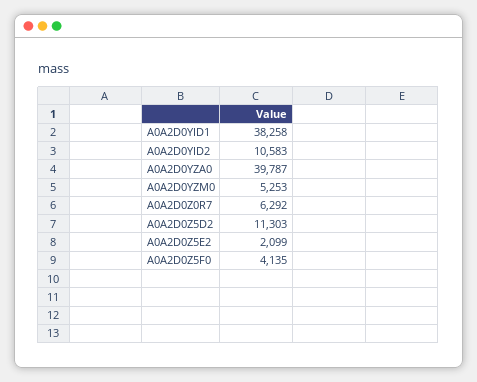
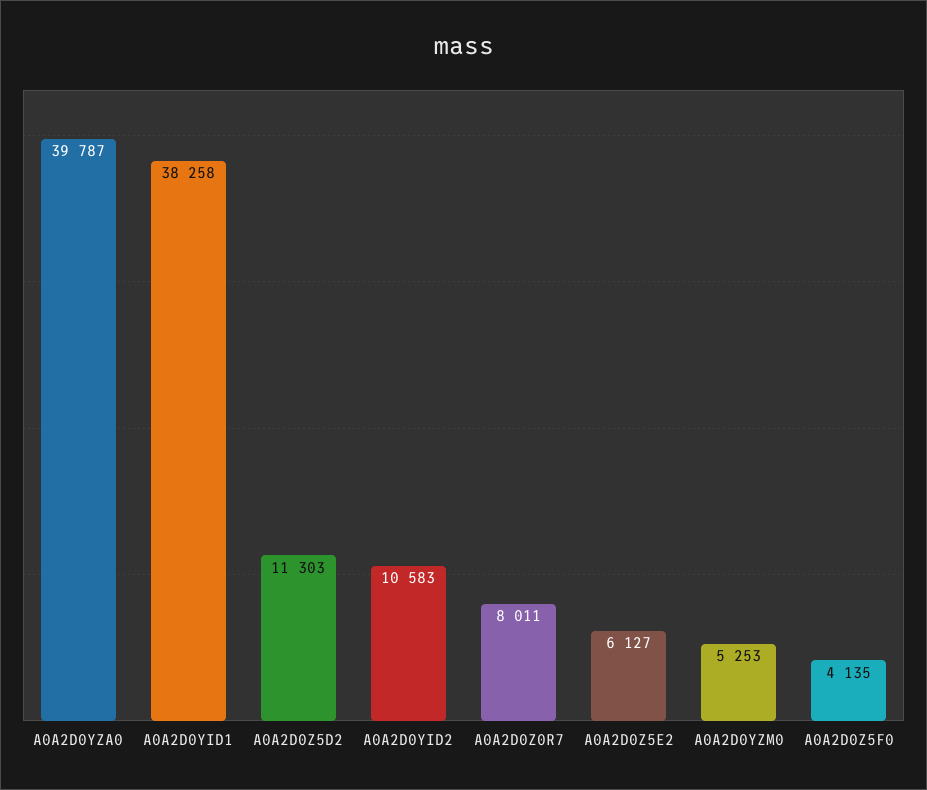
A0A2D0Z0R7: 6292 -> 8011
A0A2D0Z5E2: 2099 -> 6127

